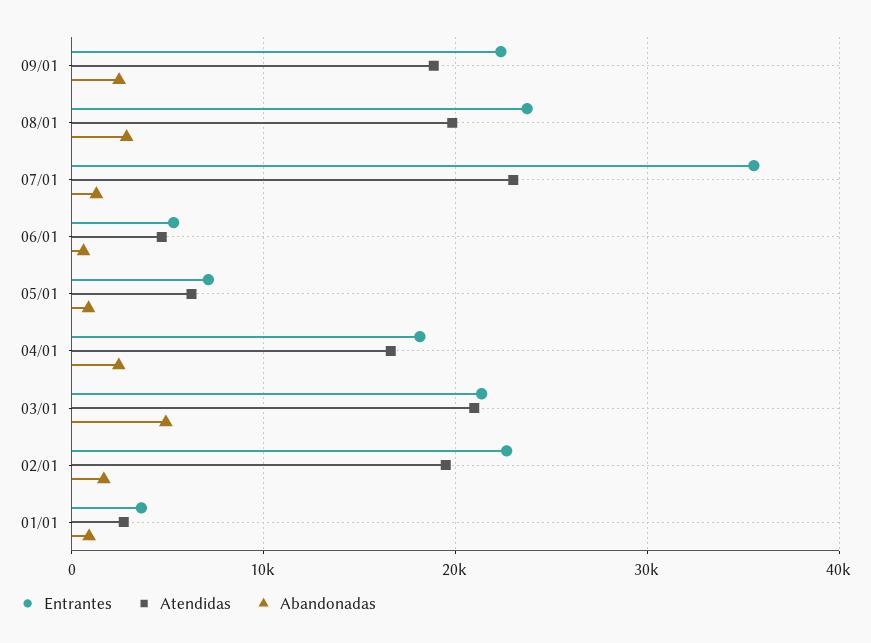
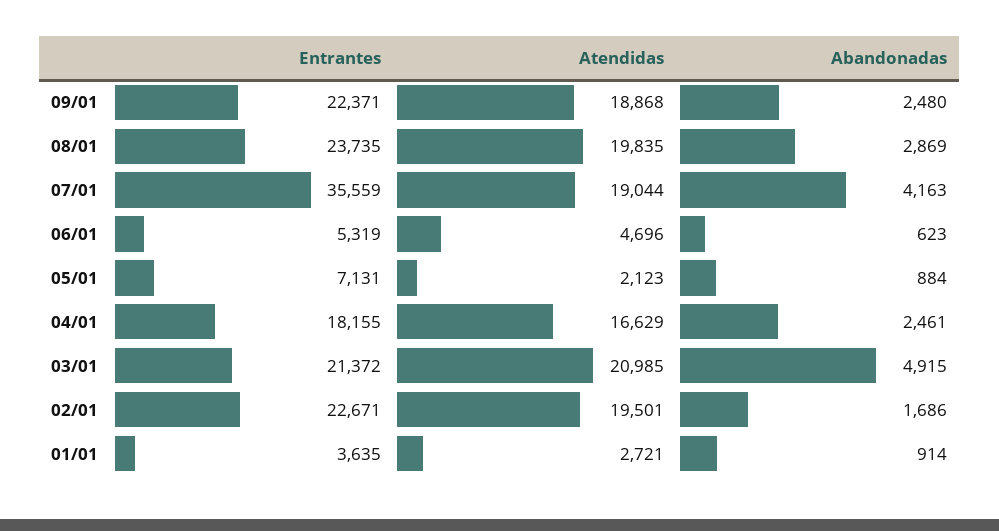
Atendidas, 07/01: 23000 -> 19044
Abandonadas, 07/01: 1000 -> 4163
Atendidas, 05/01: 6000 -> 2123

